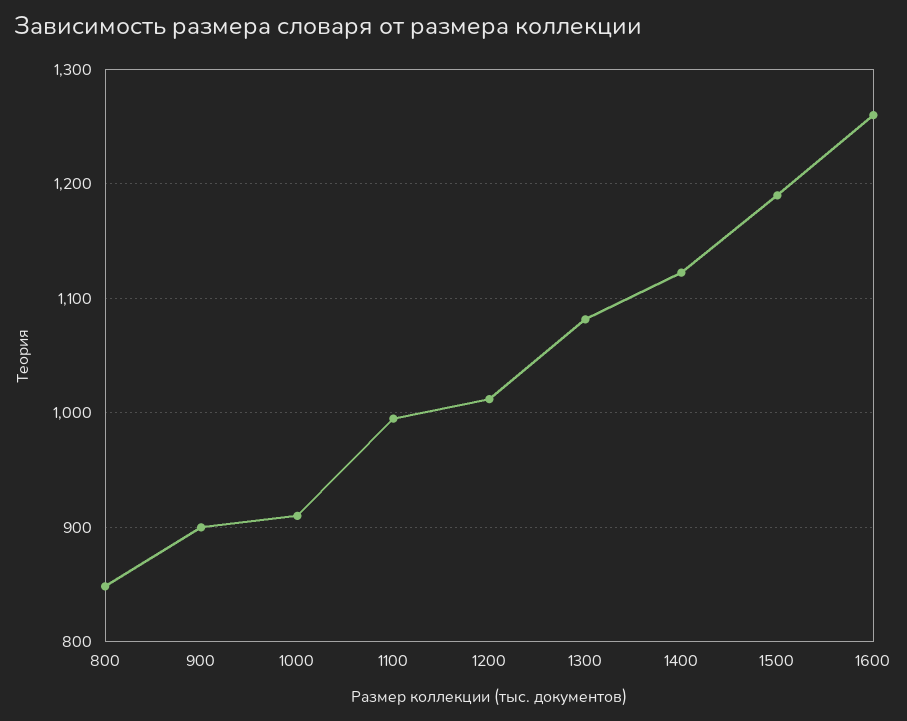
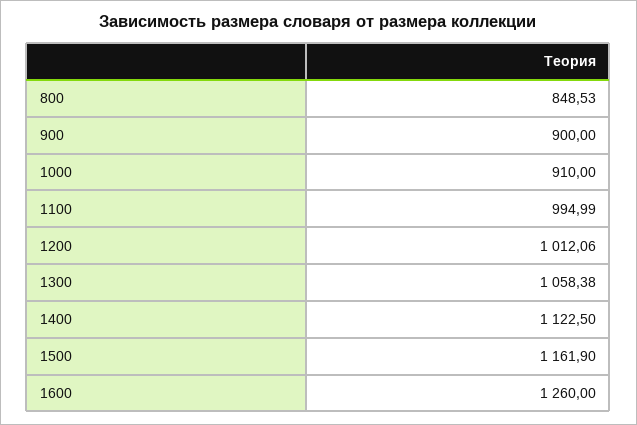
1300: 1080 -> 1058.38
1500: 1190 -> 1161.9

